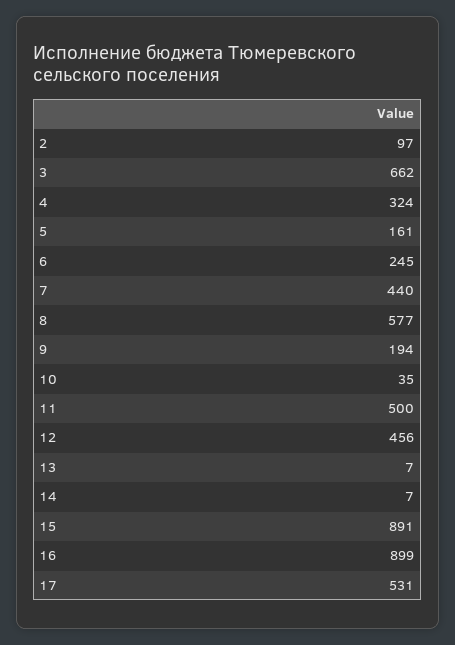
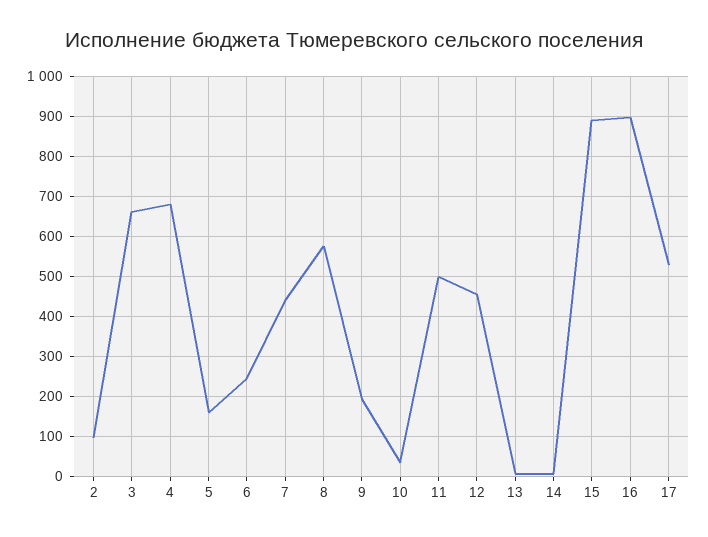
4: 324 -> 680

